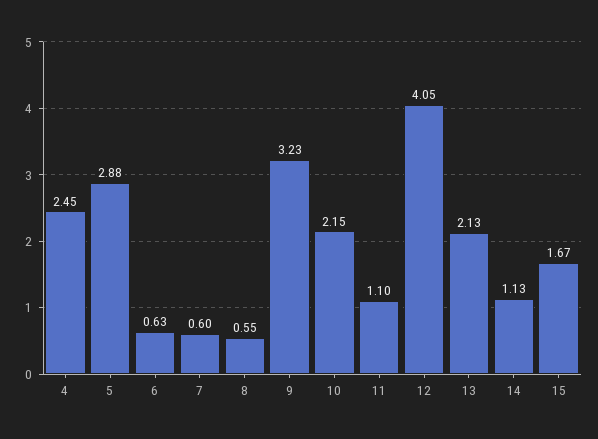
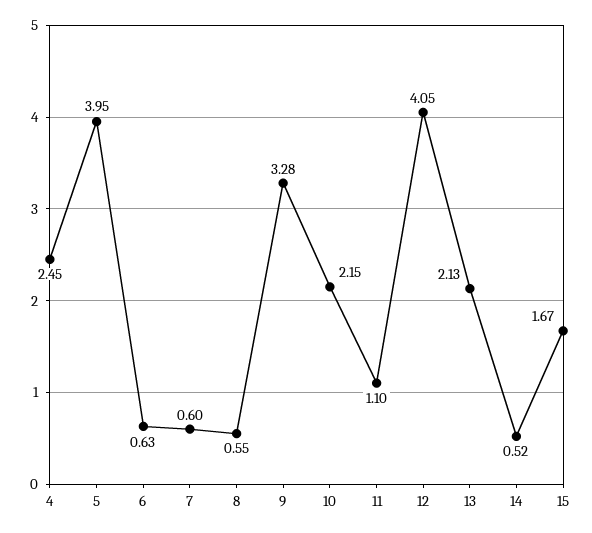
5: 2.88 -> 3.95
9: 3.23 -> 3.28
14: 1.13 -> 0.52

